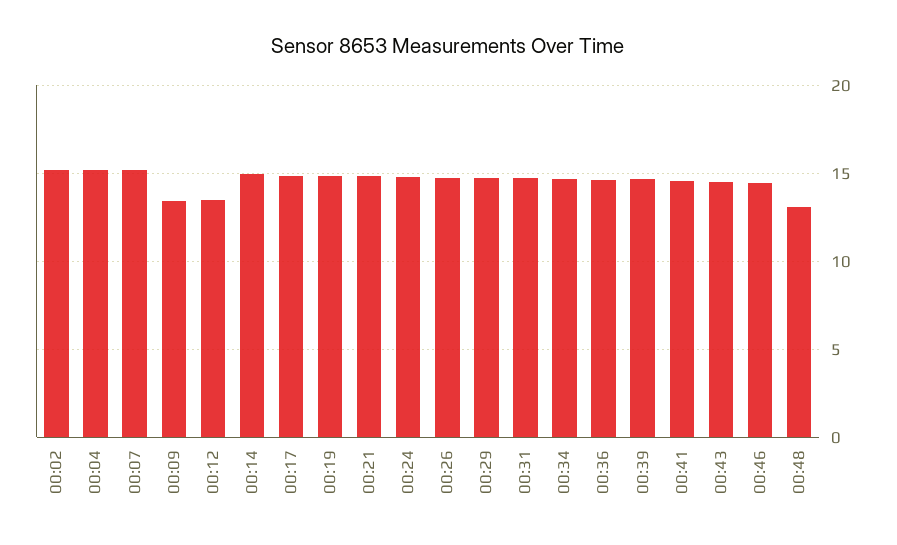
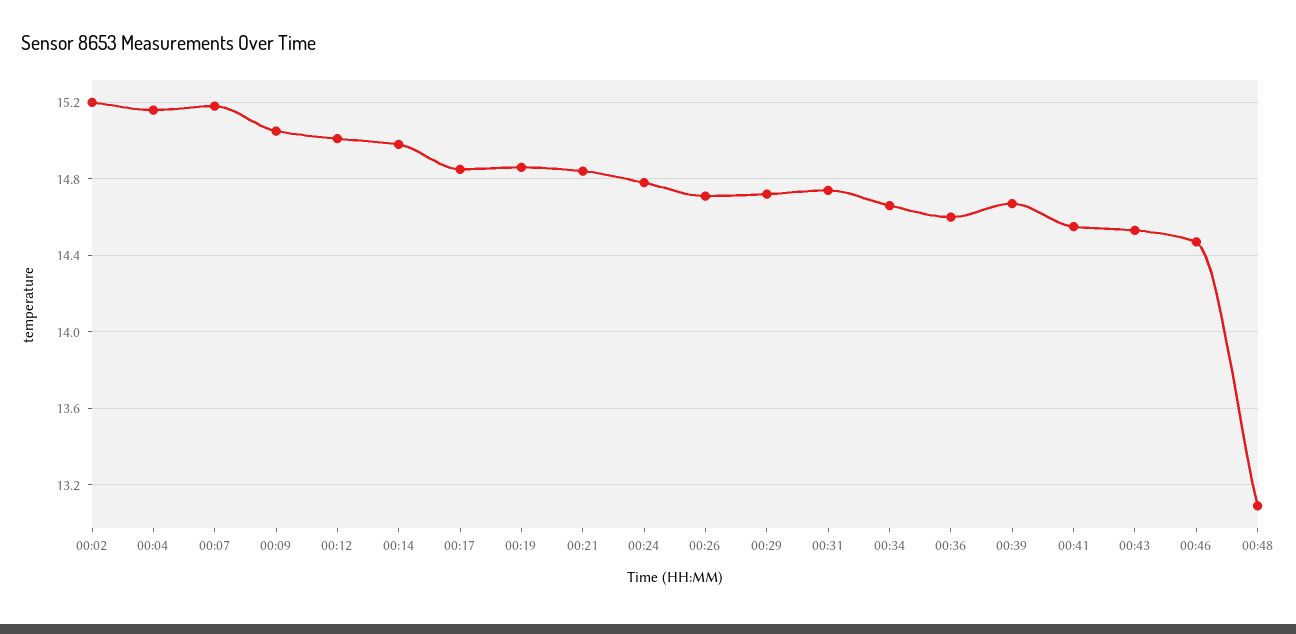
00:09: 13.5 -> 15.05
00:12: 13.5 -> 15

